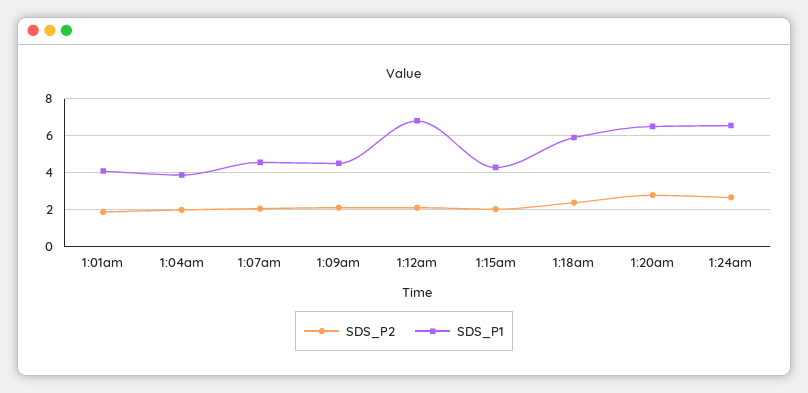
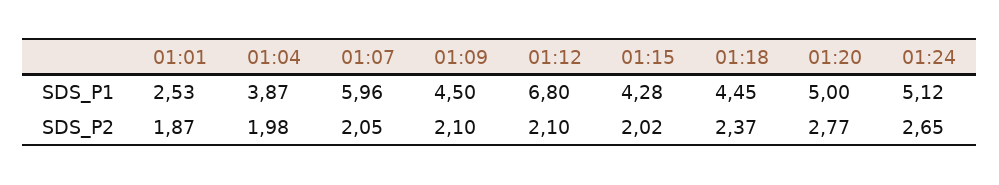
SDS_P1, 1:01am: 4 -> 2.53
SDS_P1, 1:07am: 4.5 -> 5.96
SDS_P1, 1:18am: 6 -> 4.45
SDS_P1, 1:20am: 6.5 -> 5
SDS_P1, 1:24am: 6.5 -> 5.12

